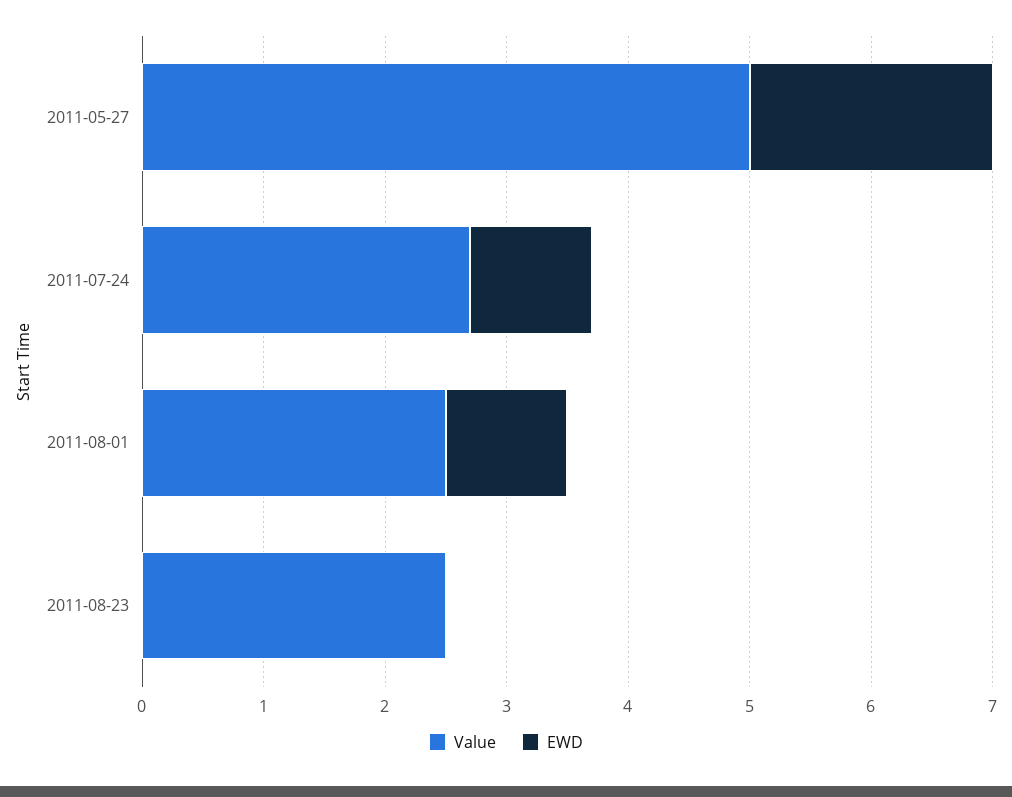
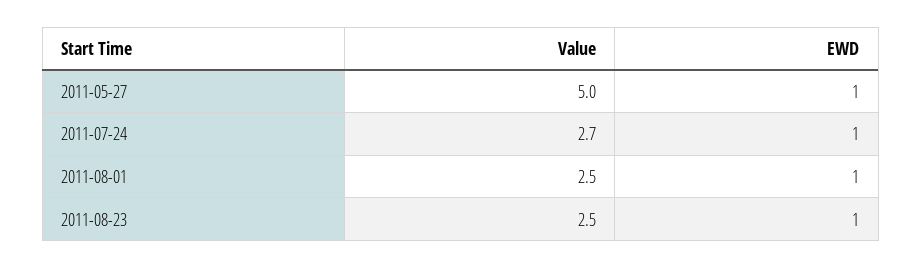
EWD, 2011-05-27: 2 -> 1
EWD, 2011-08-23: 0 -> 1

